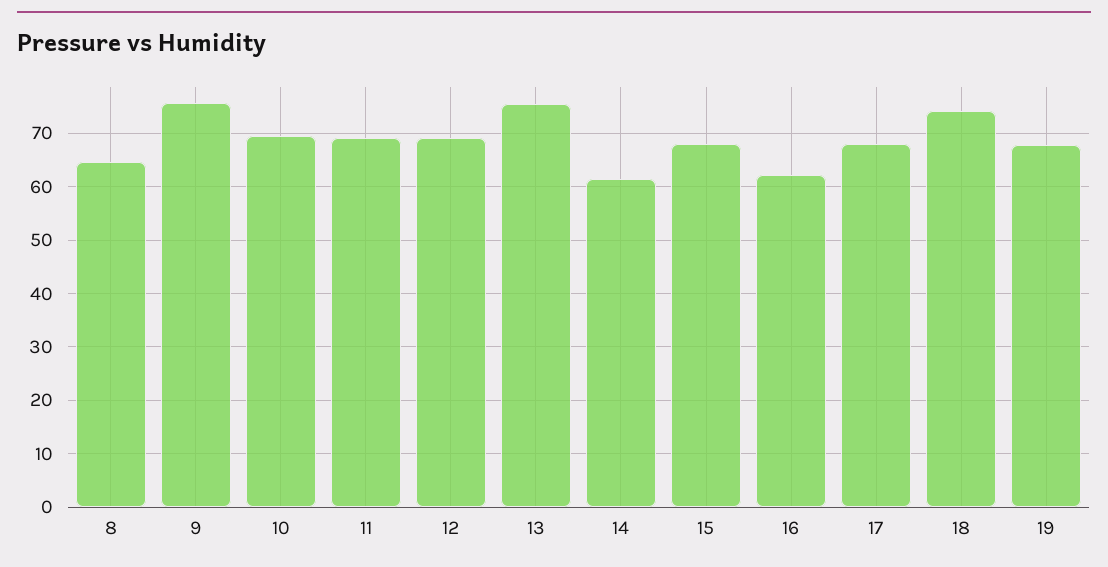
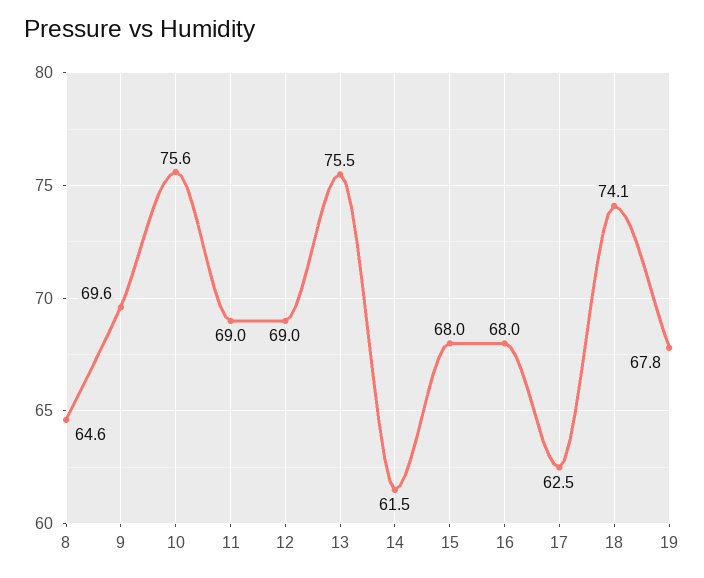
9: 76 -> 69.6
10: 70 -> 75.6
16: 62 -> 68
17: 68 -> 62.5

